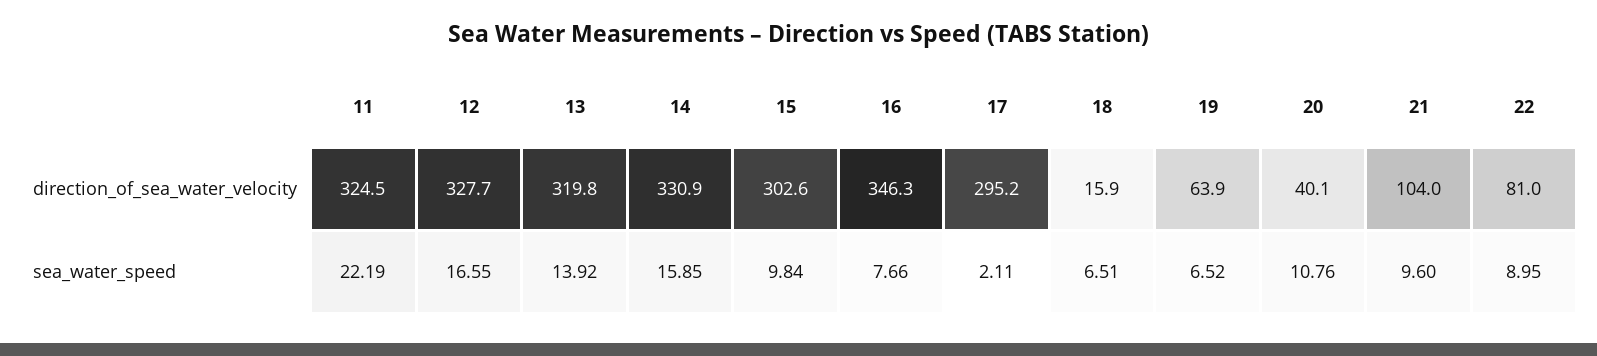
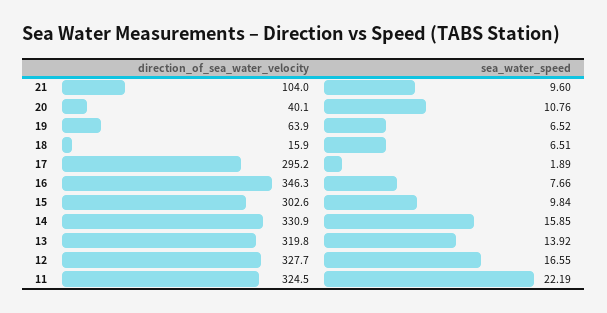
22, direction_of_sea_water_velocity: 81 -> none
17, sea_water_speed: 2.11 -> 1.89
22, sea_water_speed: 8.95 -> none

